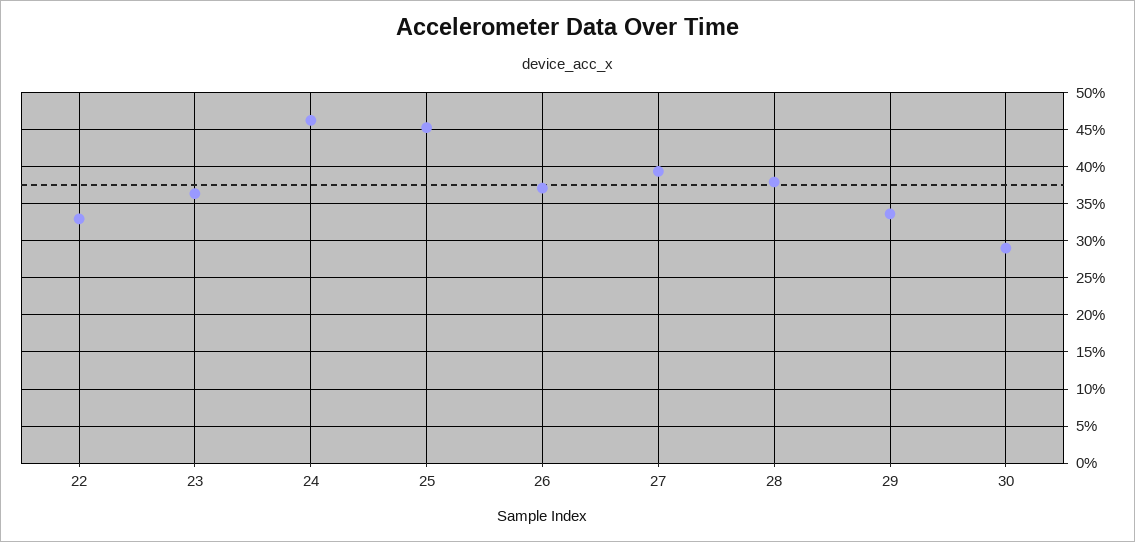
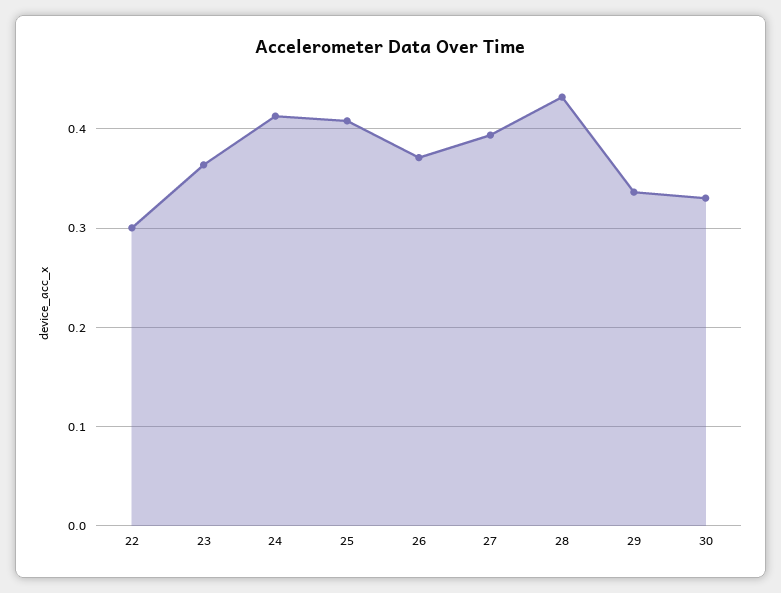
22: 0.33 -> 0.3
24: 0.46 -> 0.41
25: 0.45 -> 0.41
28: 0.38 -> 0.43
30: 0.29 -> 0.33

